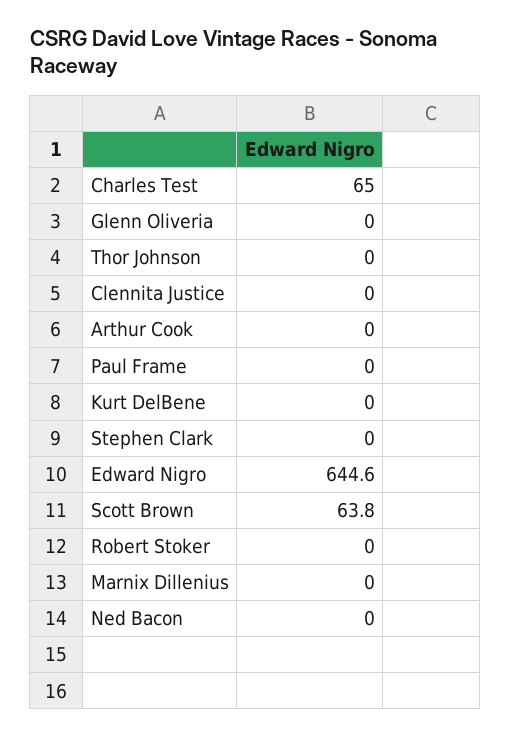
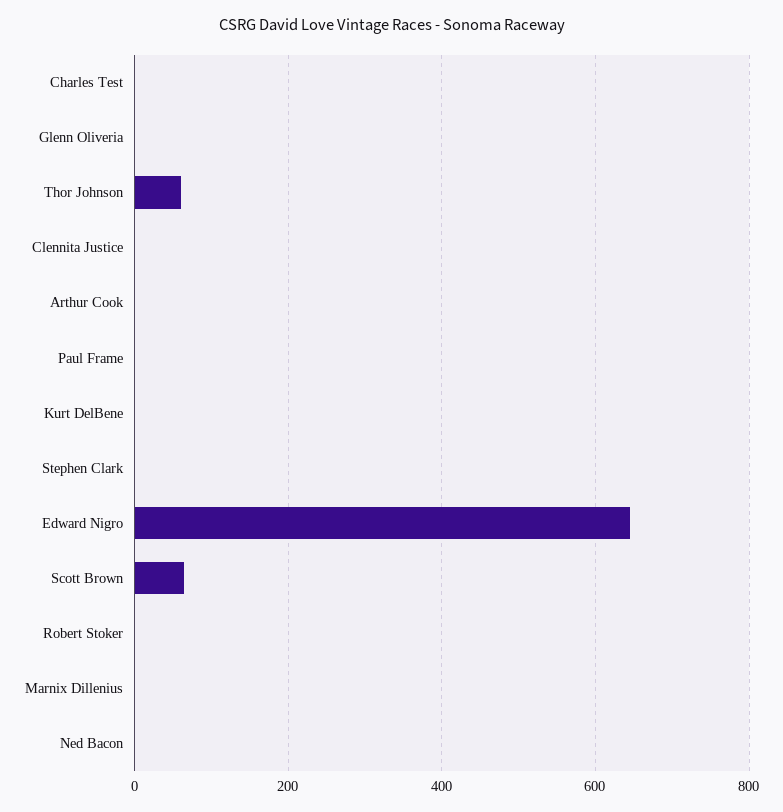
Charles Test: 65 -> 0
Thor Johnson: 0 -> 60

